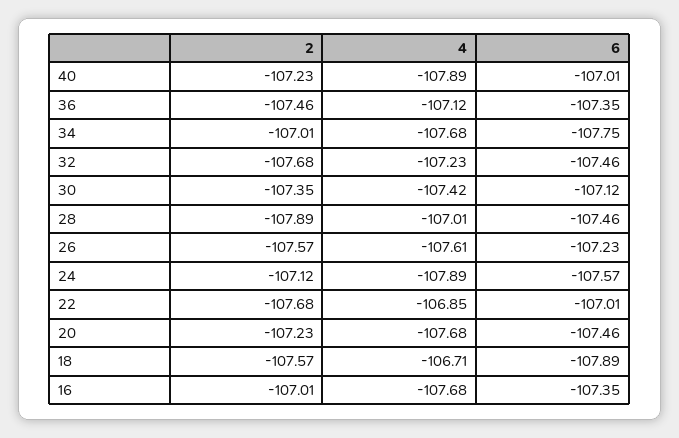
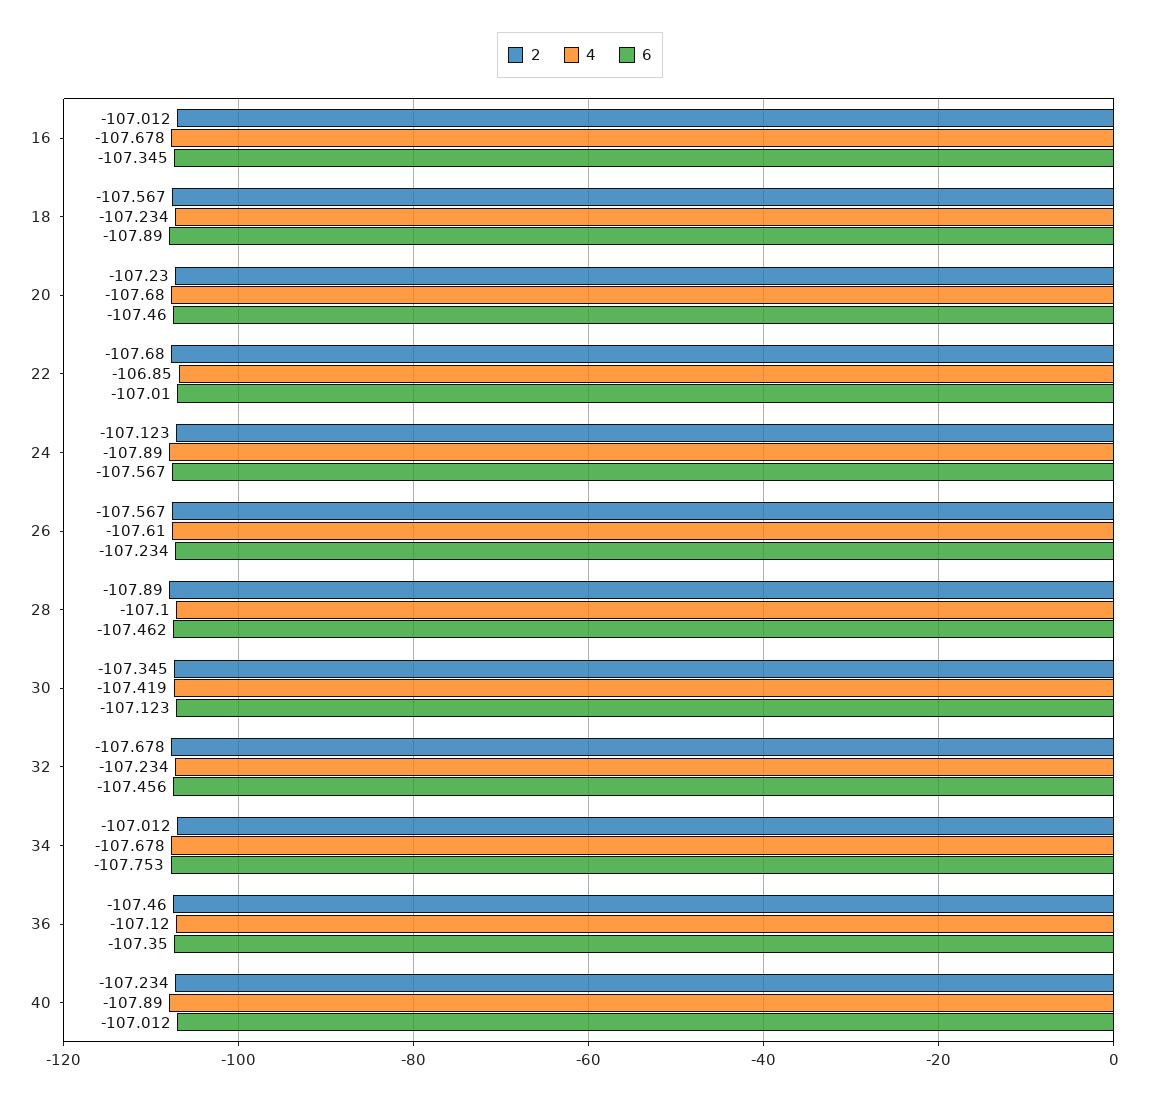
4, 28: -107.01 -> -107.1
4, 18: -106.71 -> -107.234

